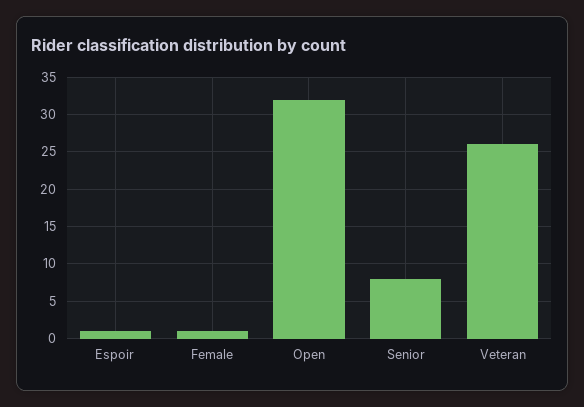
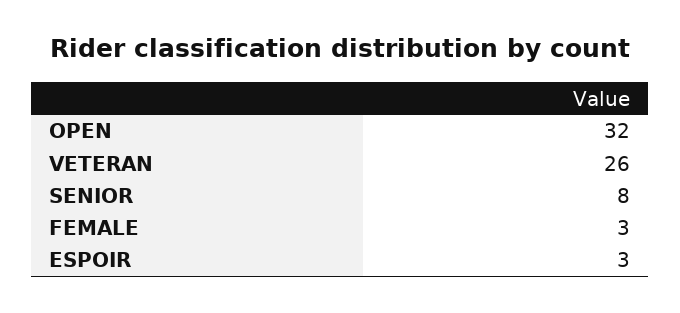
Espoir: 1 -> 3
Female: 1 -> 3

